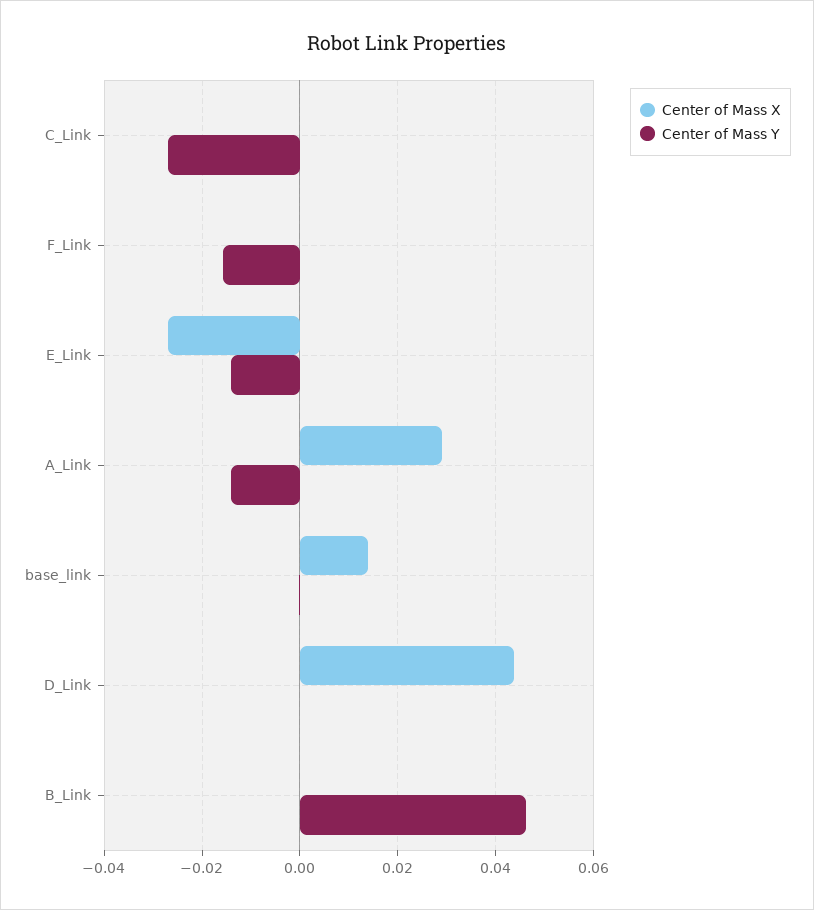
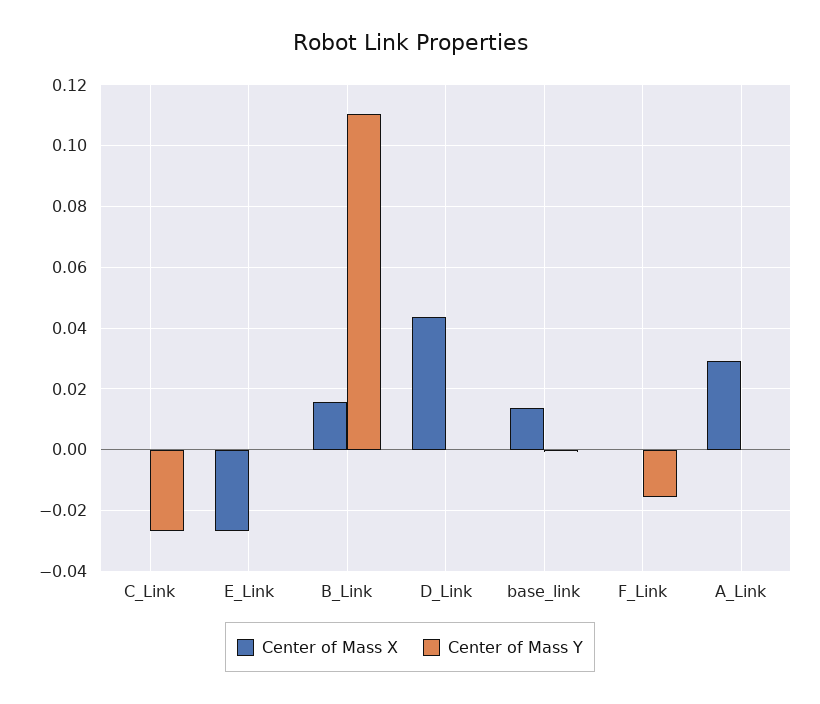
Center of Mass Y, E_Link: -0.014 -> 0
Center of Mass Y, A_Link: -0.014 -> 0
Center of Mass X, B_Link: 0 -> 0.016
Center of Mass Y, B_Link: 0.046 -> 0.11

